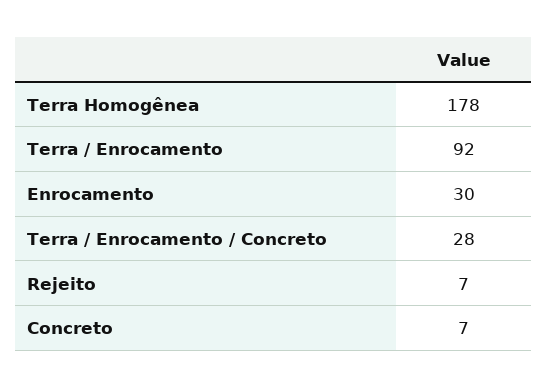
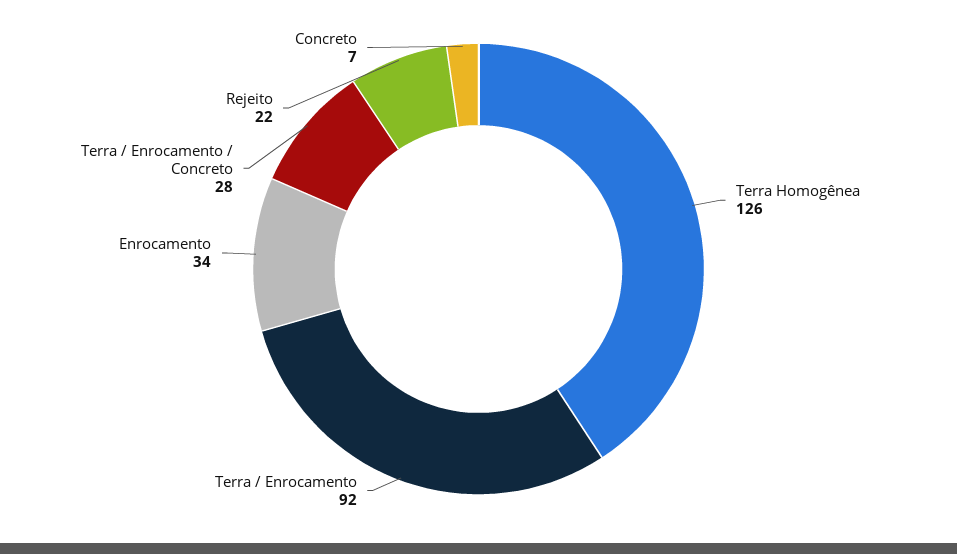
Terra Homogênea: 178 -> 126
Enrocamento: 30 -> 34
Rejeito: 7 -> 22

